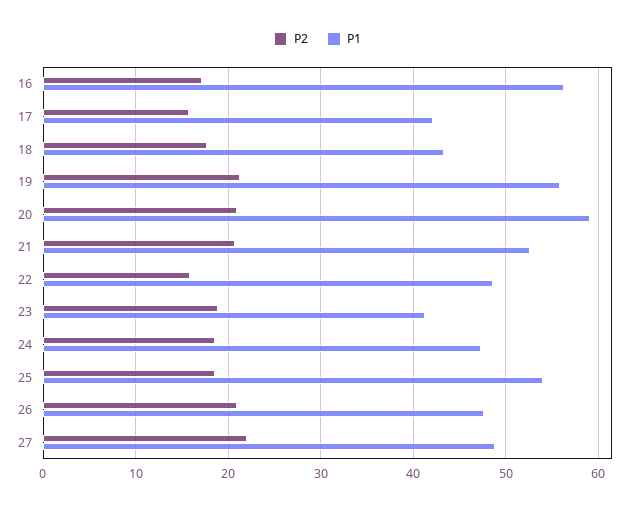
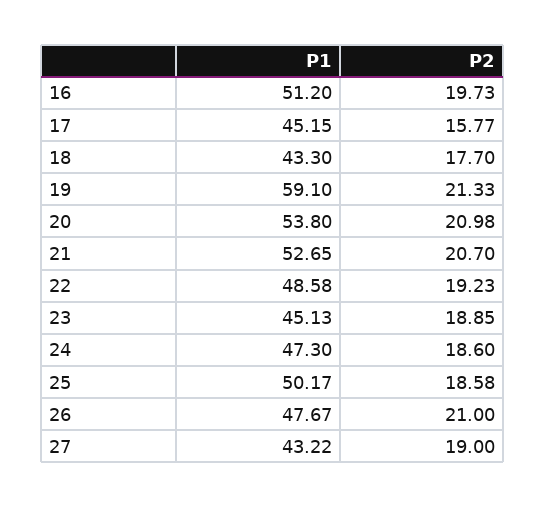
P2, 16: 17 -> 19.73
P1, 16: 56 -> 51.2
P1, 17: 42 -> 45.15
P1, 19: 56 -> 59.1
P1, 20: 59 -> 53.8
P2, 22: 16 -> 19.23
P1, 23: 41 -> 45.13
P1, 25: 54 -> 50.17
P2, 27: 22 -> 19
P1, 27: 49 -> 43.22

